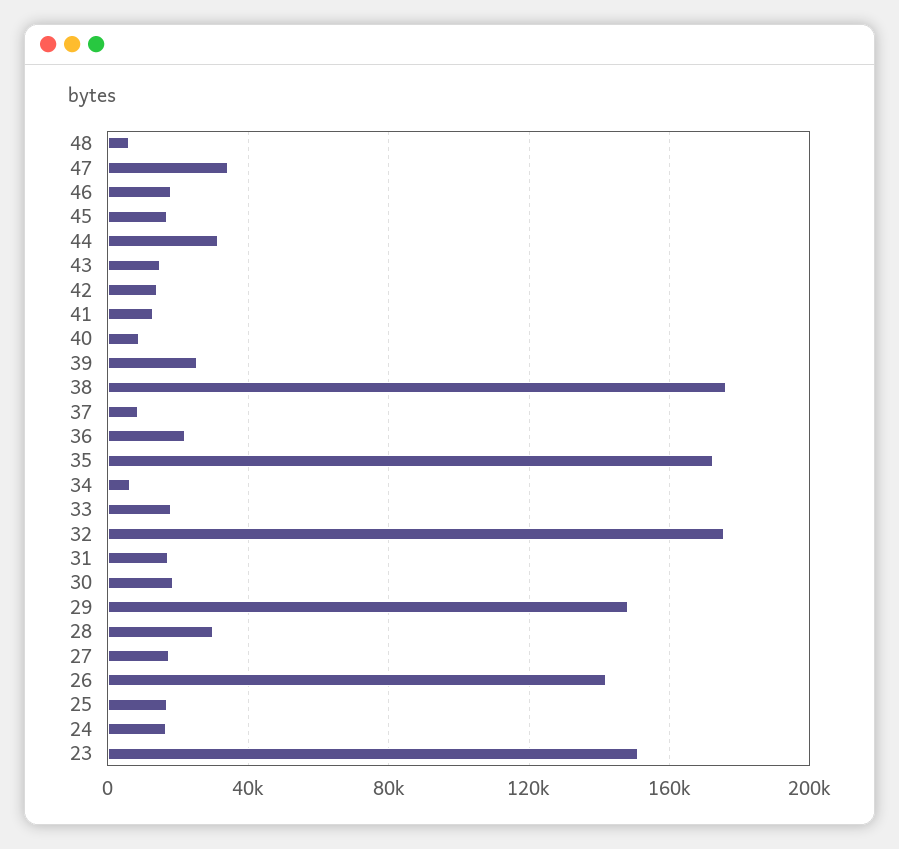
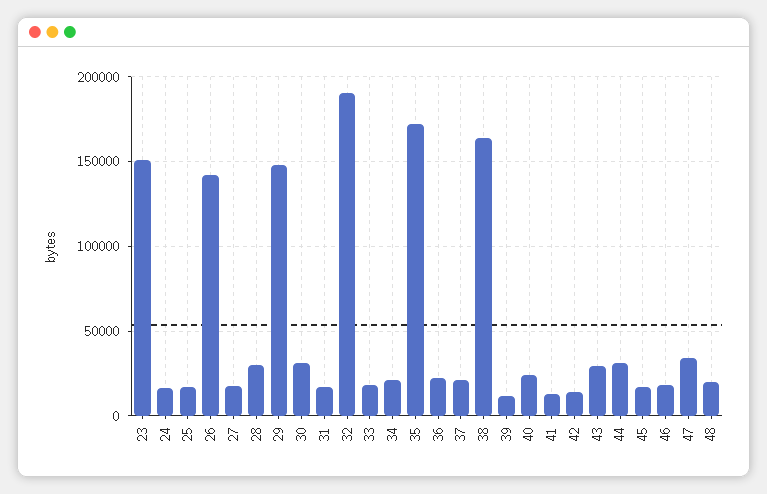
48: 5000 -> 20000
43: 15000 -> 30000
40: 10000 -> 25000
39: 25000 -> 10000
38: 175000 -> 165000
37: 10000 -> 20000
34: 5000 -> 20000
32: 175000 -> 190000
30: 20000 -> 30000

